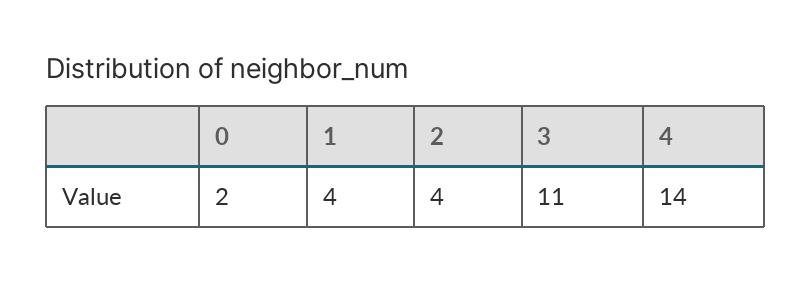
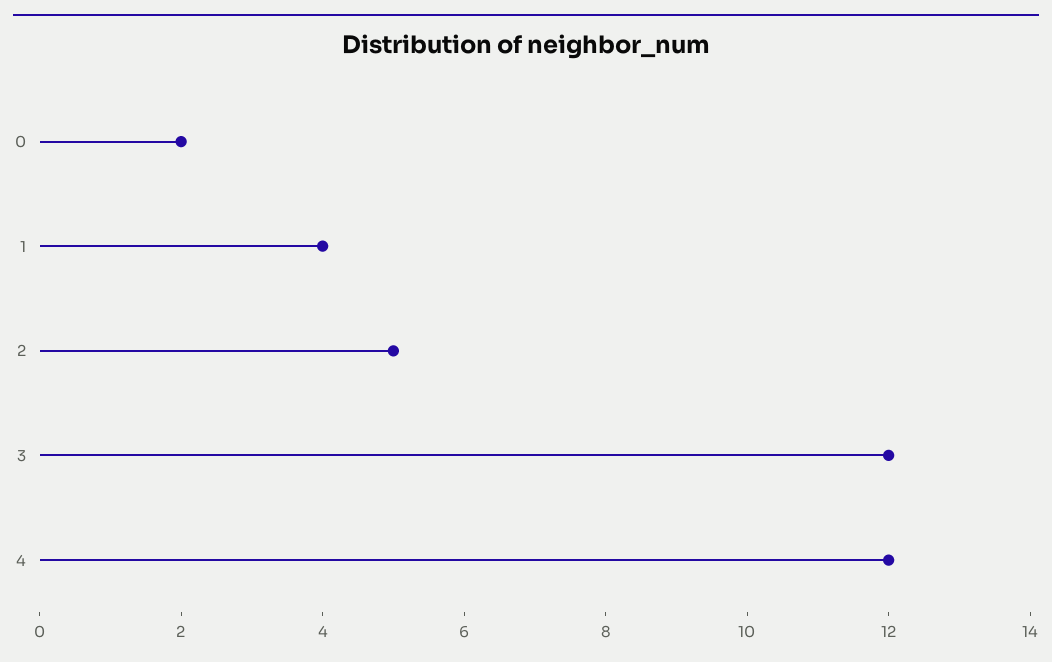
2: 4 -> 5
3: 11 -> 12
4: 14 -> 12

